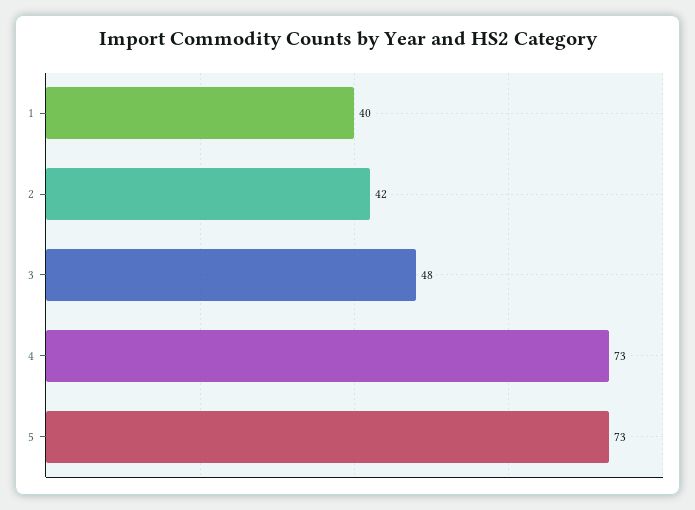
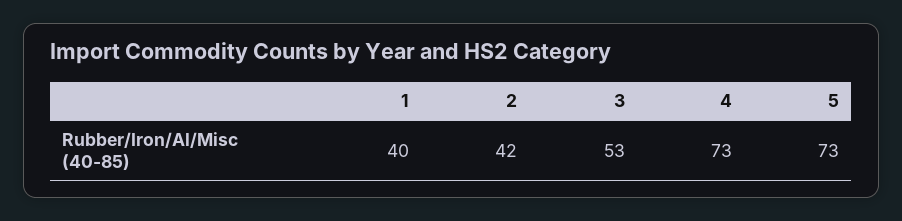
3: 48 -> 53

